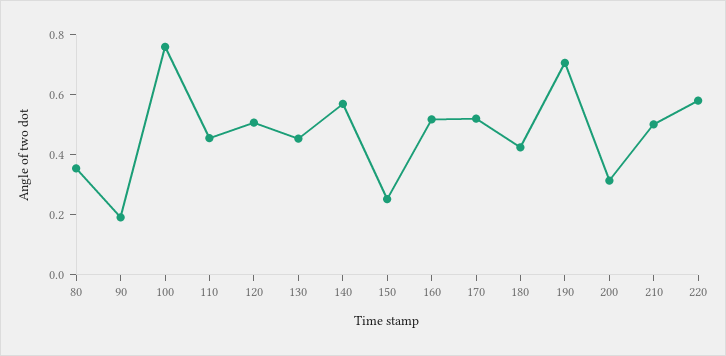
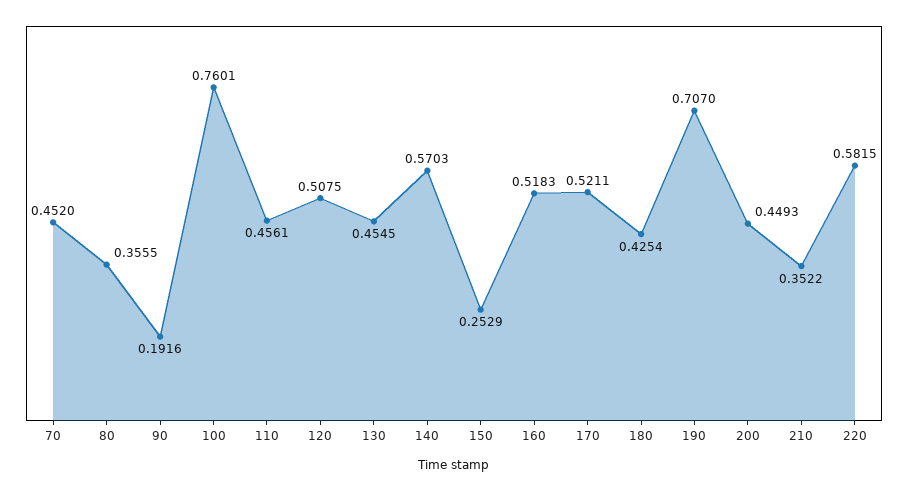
200: 0.3 -> 0.4493
210: 0.5 -> 0.3522
70: none -> 0.452

